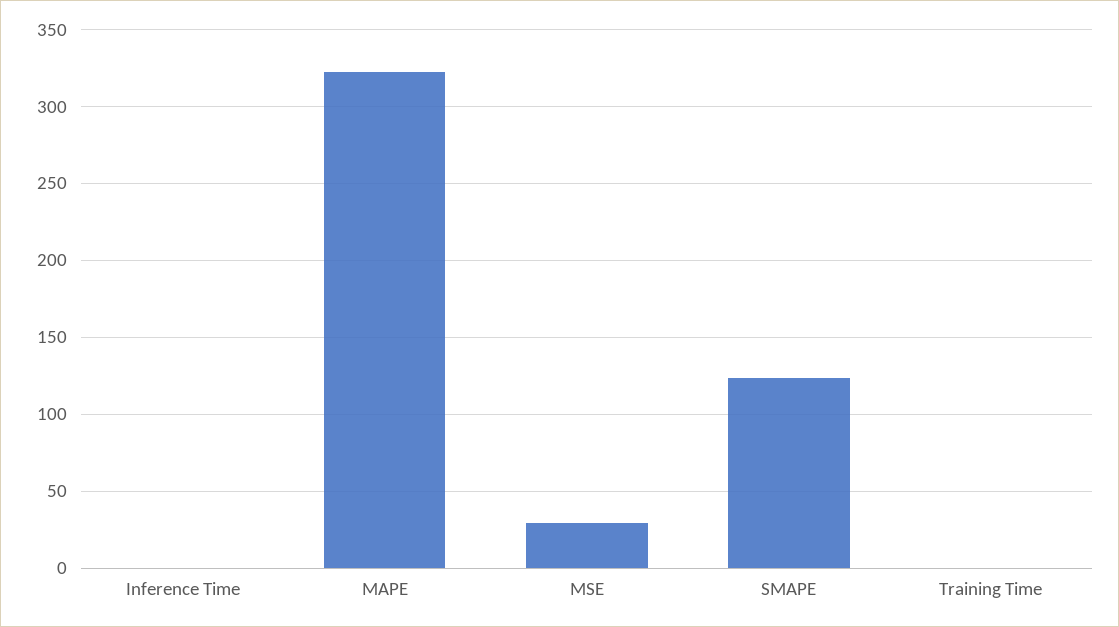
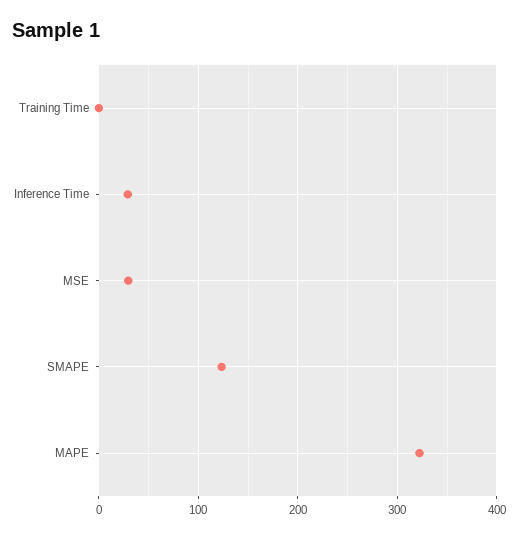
Inference Time: 0 -> 30

